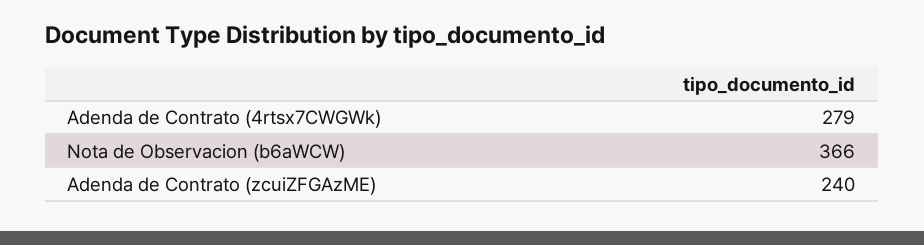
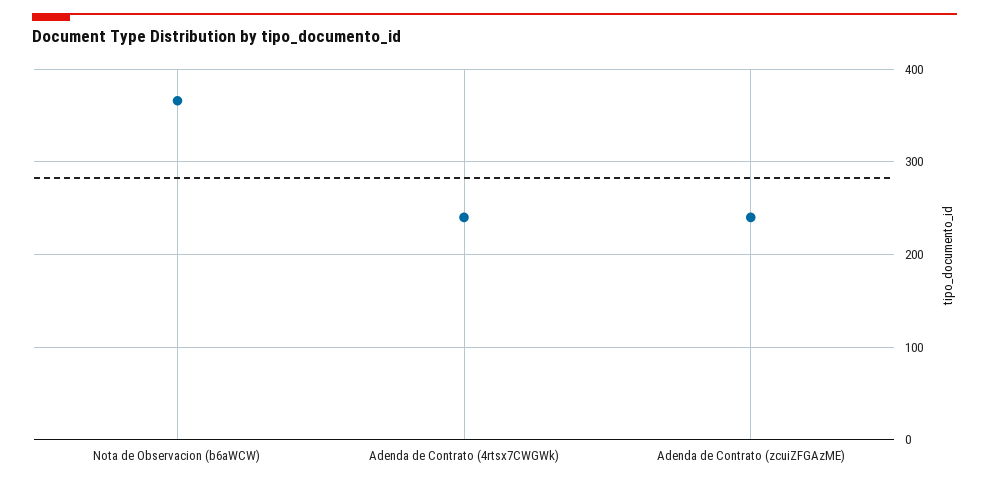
Adenda de Contrato (4rtsx7CWGWk): 279 -> 240

